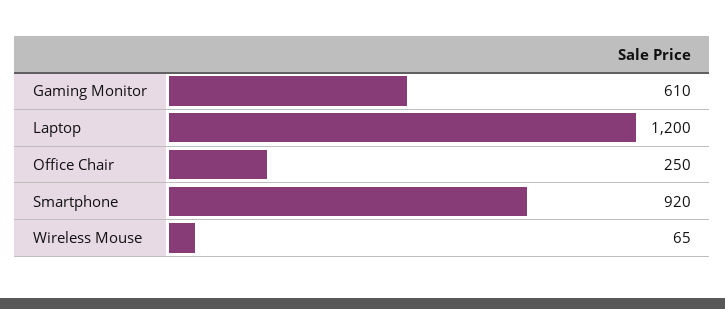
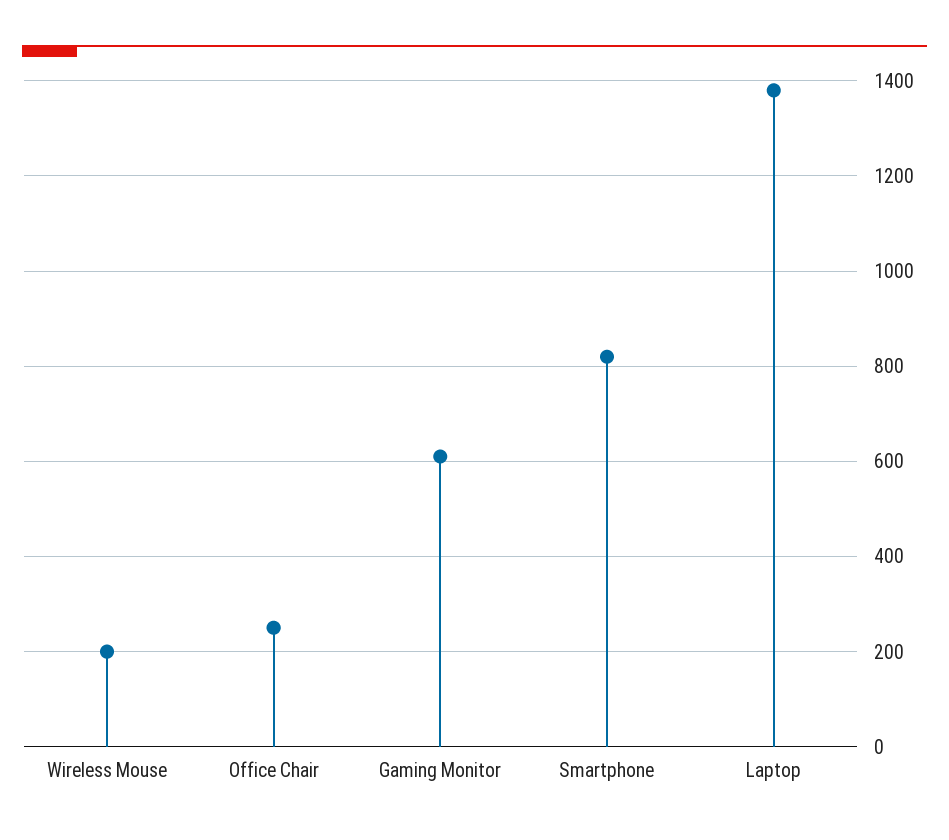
Laptop: 1200 -> 1380
Smartphone: 920 -> 820
Wireless Mouse: 65 -> 200

